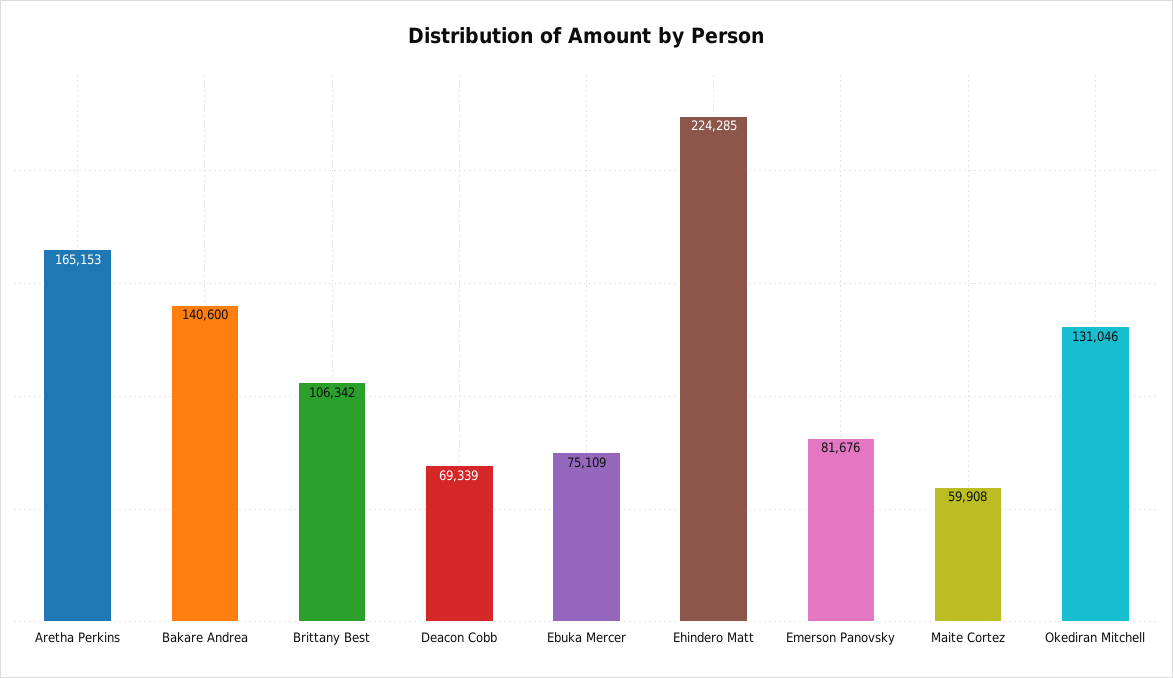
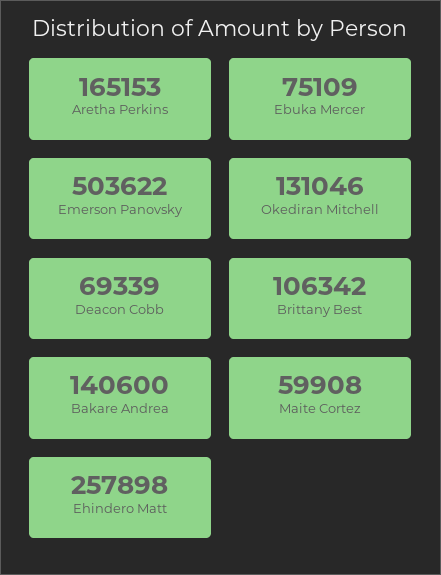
Ehindero Matt: 224285 -> 257898
Emerson Panovsky: 81676 -> 503622

